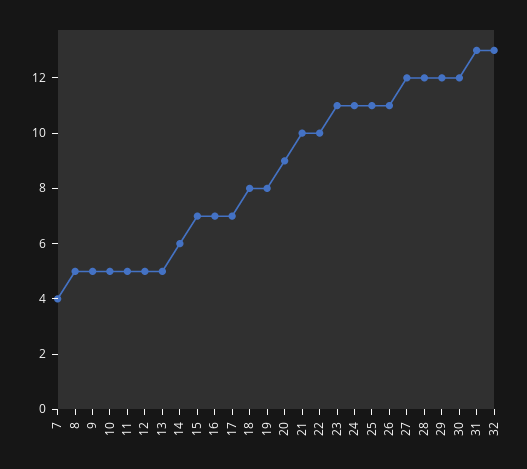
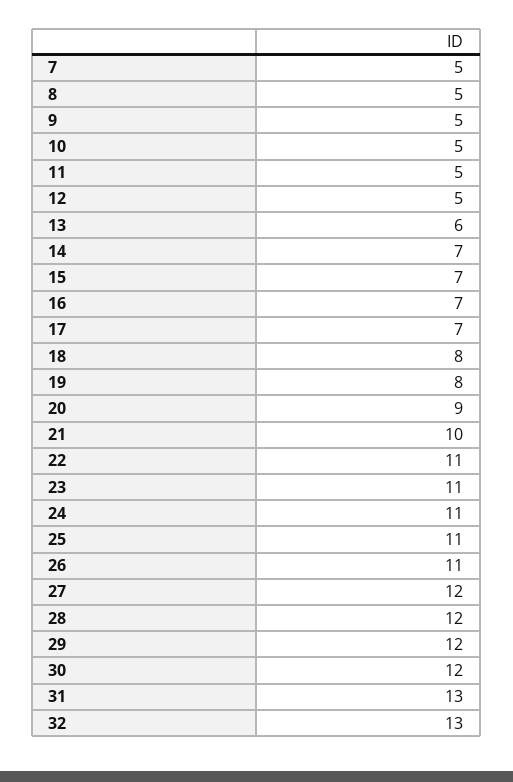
7: 4 -> 5
13: 5 -> 6
14: 6 -> 7
22: 10 -> 11

